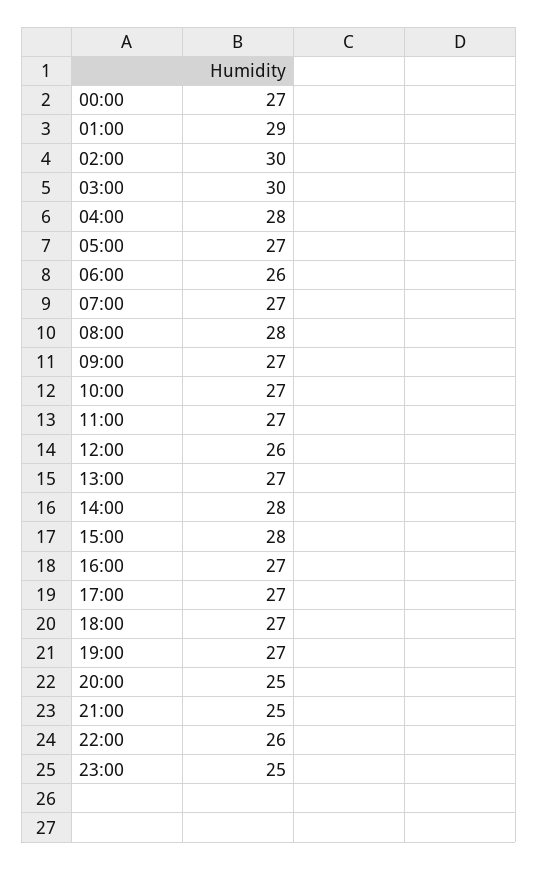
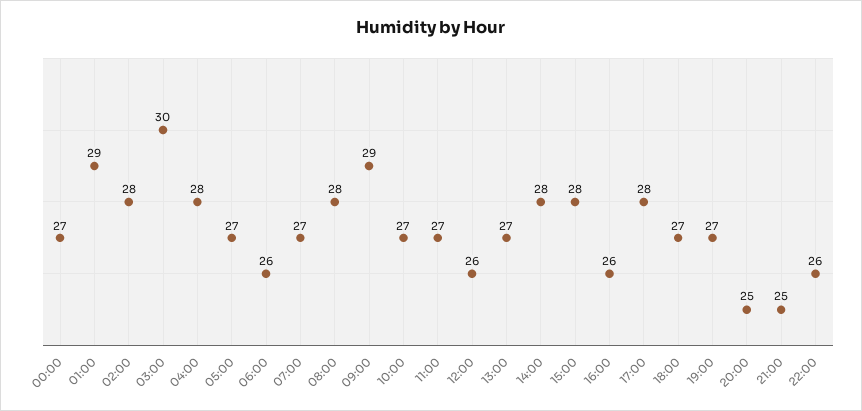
02:00: 30 -> 28
09:00: 27 -> 29
16:00: 27 -> 26
17:00: 27 -> 28
23:00: 25 -> none

